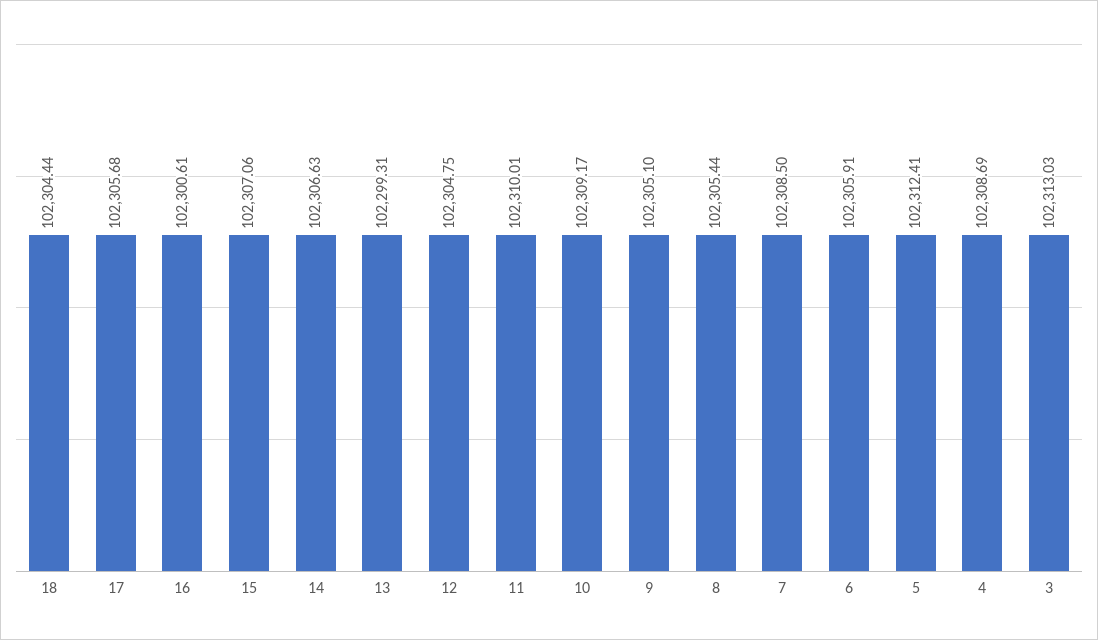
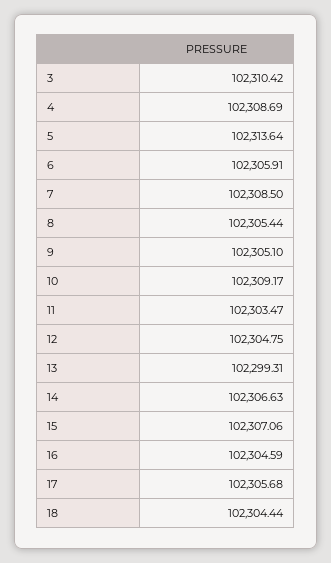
16: 102300.61 -> 102304.59
11: 102310.01 -> 102303.47
5: 102312.41 -> 102313.64
3: 102313.03 -> 102310.42

